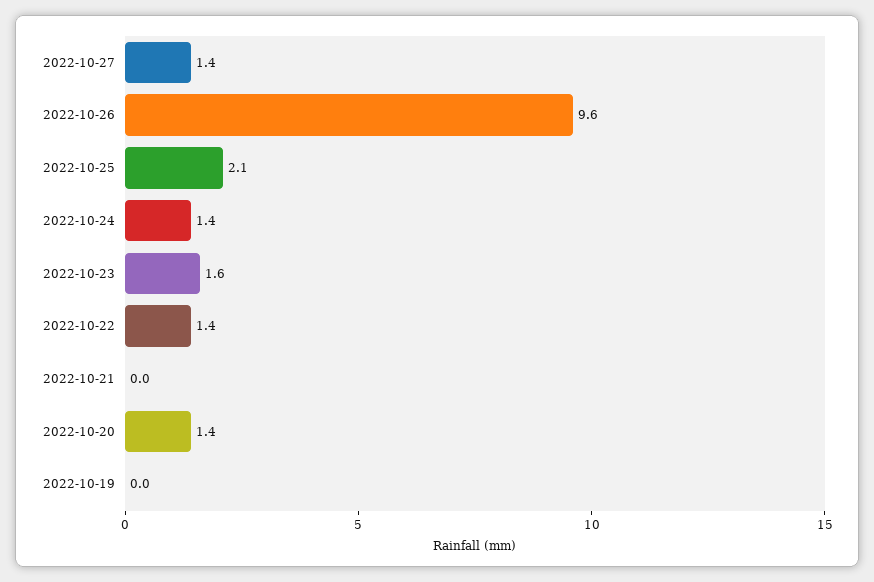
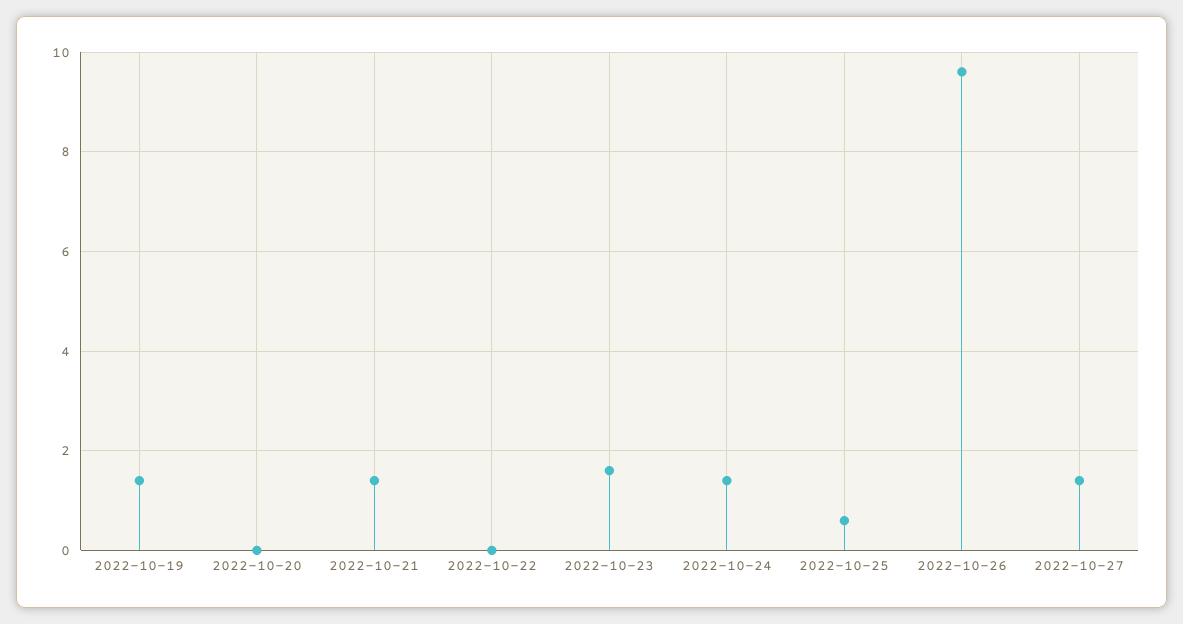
2022-10-25: 2.1 -> 0.5
2022-10-22: 1.4 -> 0
2022-10-21: 0 -> 1.5
2022-10-20: 1.4 -> 0
2022-10-19: 0 -> 1.5

